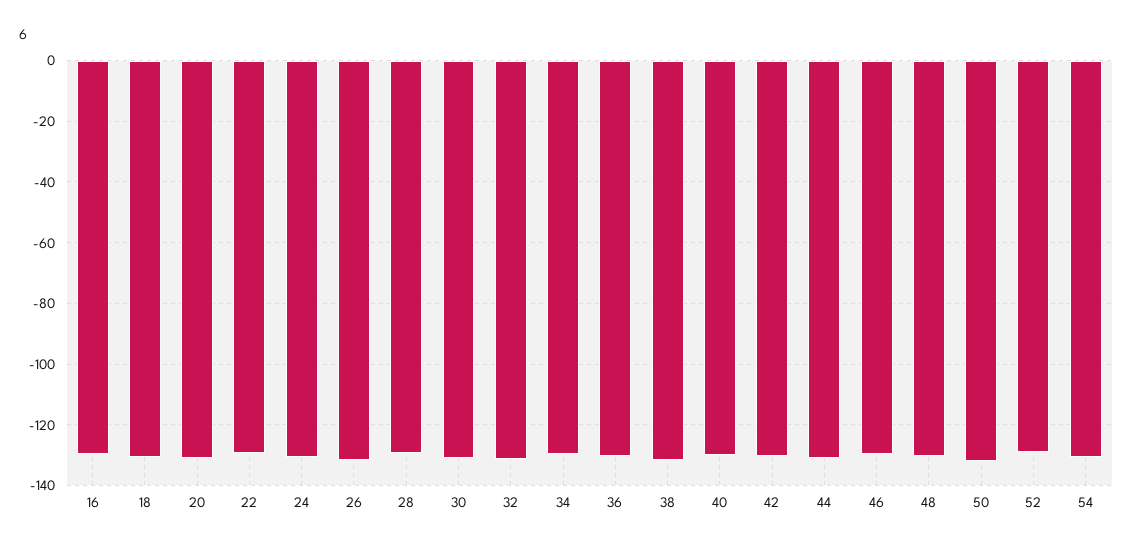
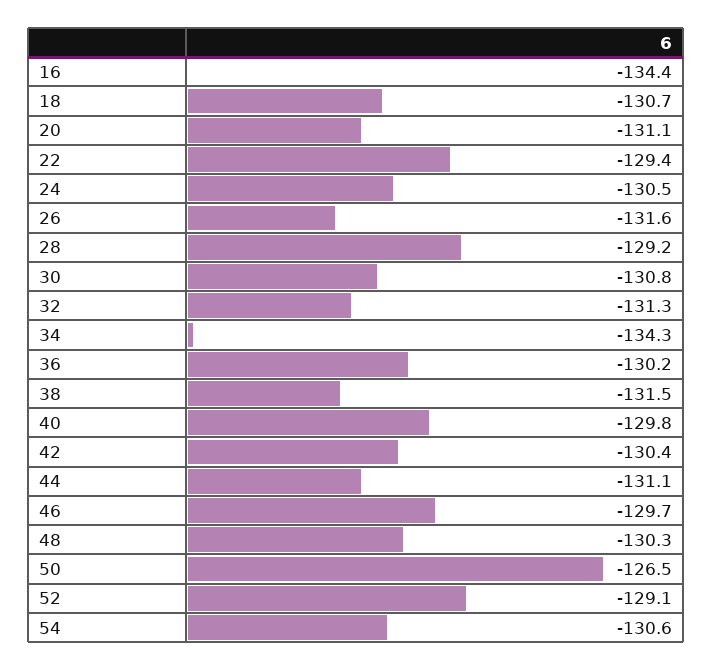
16: -130 -> -134.4
34: -130 -> -134.3
50: -132 -> -126.5

